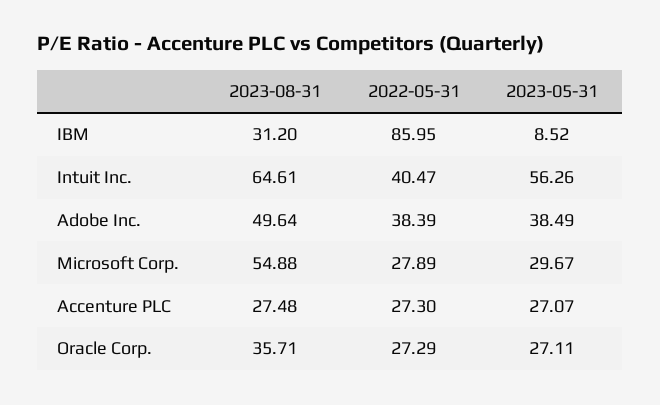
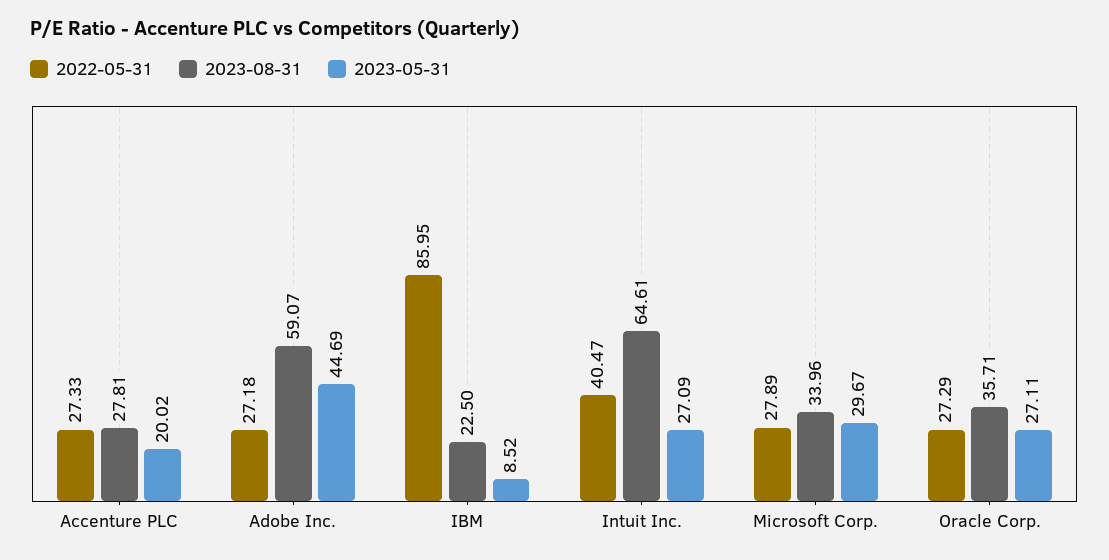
2023-08-31, IBM: 31.2 -> 22.5
2023-05-31, Intuit Inc.: 56.26 -> 27.09
2023-08-31, Adobe Inc.: 49.64 -> 59.07
2022-05-31, Adobe Inc.: 38.39 -> 27.18
2023-05-31, Adobe Inc.: 38.49 -> 44.69
2023-08-31, Microsoft Corp.: 54.88 -> 33.96
2023-08-31, Accenture PLC: 27.48 -> 27.81
2022-05-31, Accenture PLC: 27.3 -> 27.33
2023-05-31, Accenture PLC: 27.07 -> 20.02

